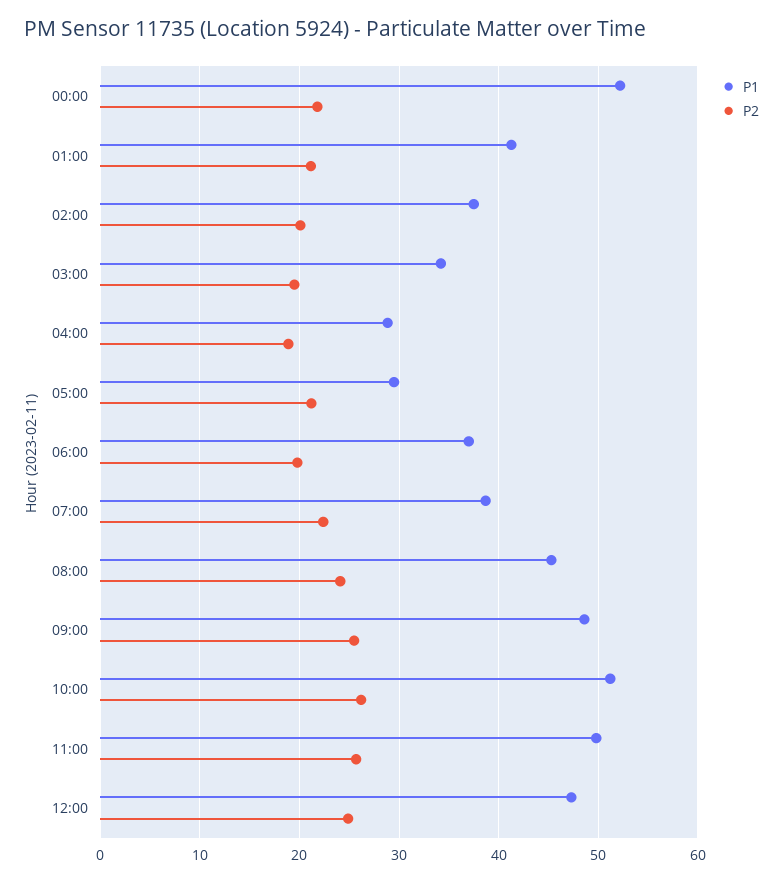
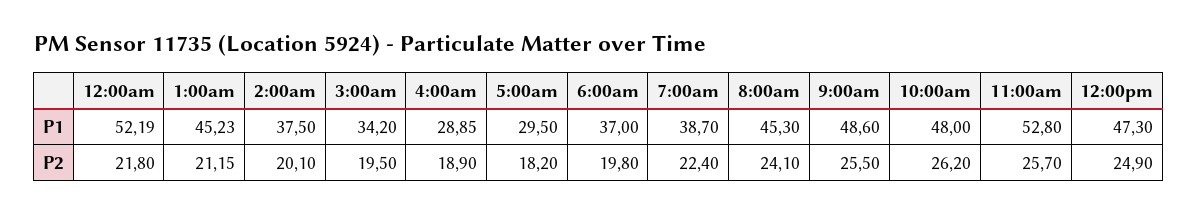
P1, 01:00: 41 -> 45.23
P2, 05:00: 21 -> 18.2
P1, 10:00: 51 -> 48
P1, 11:00: 50 -> 52.8

